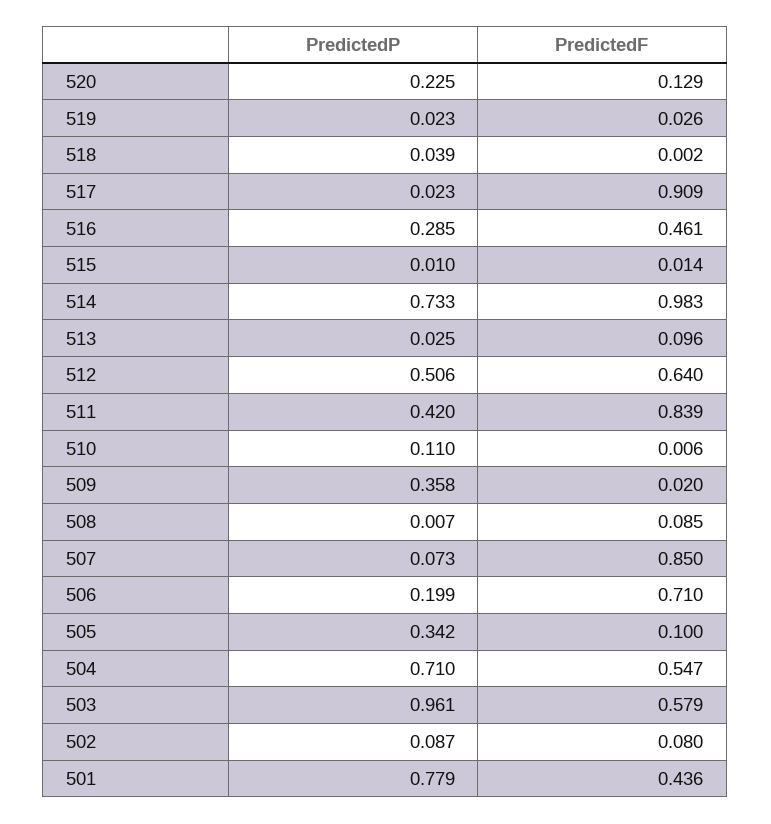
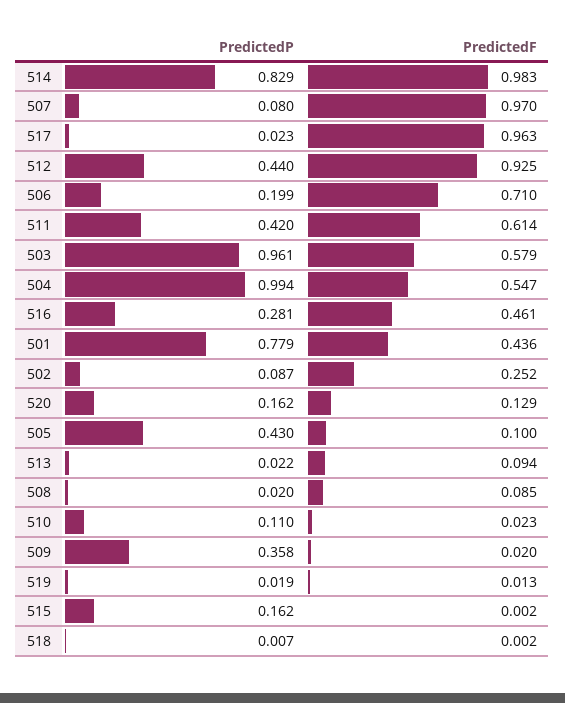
PredictedP, 520: 0.225 -> 0.162
PredictedP, 519: 0.023 -> 0.019
PredictedF, 519: 0.026 -> 0.013
PredictedP, 518: 0.039 -> 0.007
PredictedF, 517: 0.909 -> 0.963
PredictedP, 516: 0.285 -> 0.281
PredictedP, 515: 0.01 -> 0.162
PredictedF, 515: 0.014 -> 0.002
PredictedP, 514: 0.733 -> 0.829
PredictedP, 513: 0.025 -> 0.022
PredictedF, 513: 0.096 -> 0.094
PredictedP, 512: 0.506 -> 0.44
PredictedF, 512: 0.64 -> 0.925
PredictedF, 511: 0.839 -> 0.614
PredictedF, 510: 0.006 -> 0.023
PredictedP, 508: 0.007 -> 0.02
PredictedP, 507: 0.073 -> 0.08
PredictedF, 507: 0.85 -> 0.97
PredictedP, 505: 0.342 -> 0.43
PredictedP, 504: 0.71 -> 0.994
PredictedF, 502: 0.08 -> 0.252

